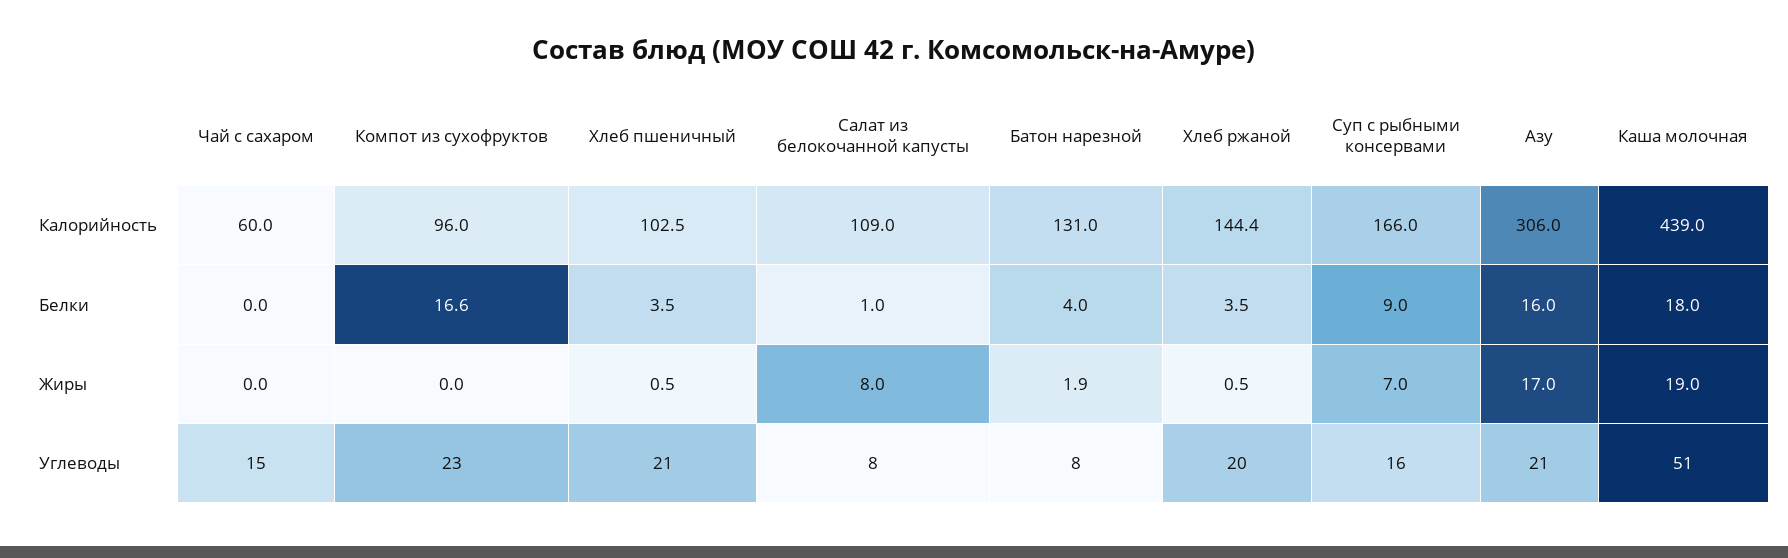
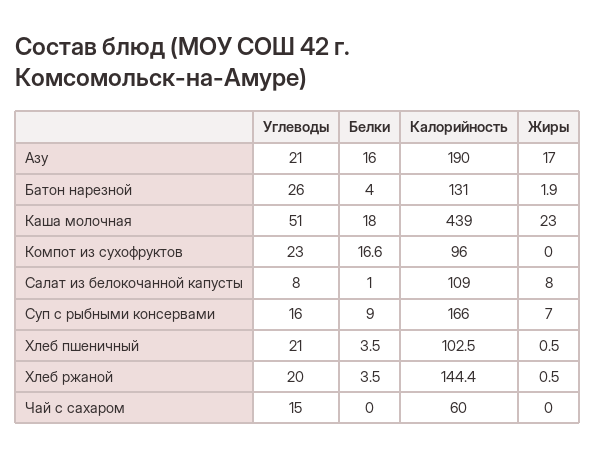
Азу, Калорийность: 306 -> 190
Каша молочная, Жиры: 19 -> 23
Батон нарезной, Углеводы: 8 -> 26

